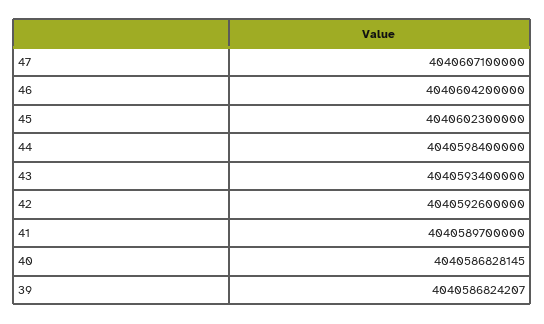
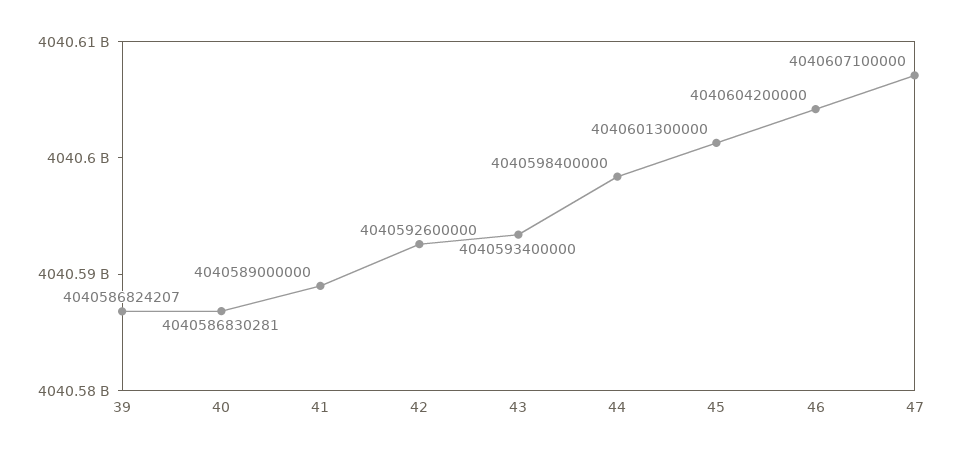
45: 4040602300000 -> 4040601300000
41: 4040589700000 -> 4040589000000
40: 4040586828145 -> 4040586830281

